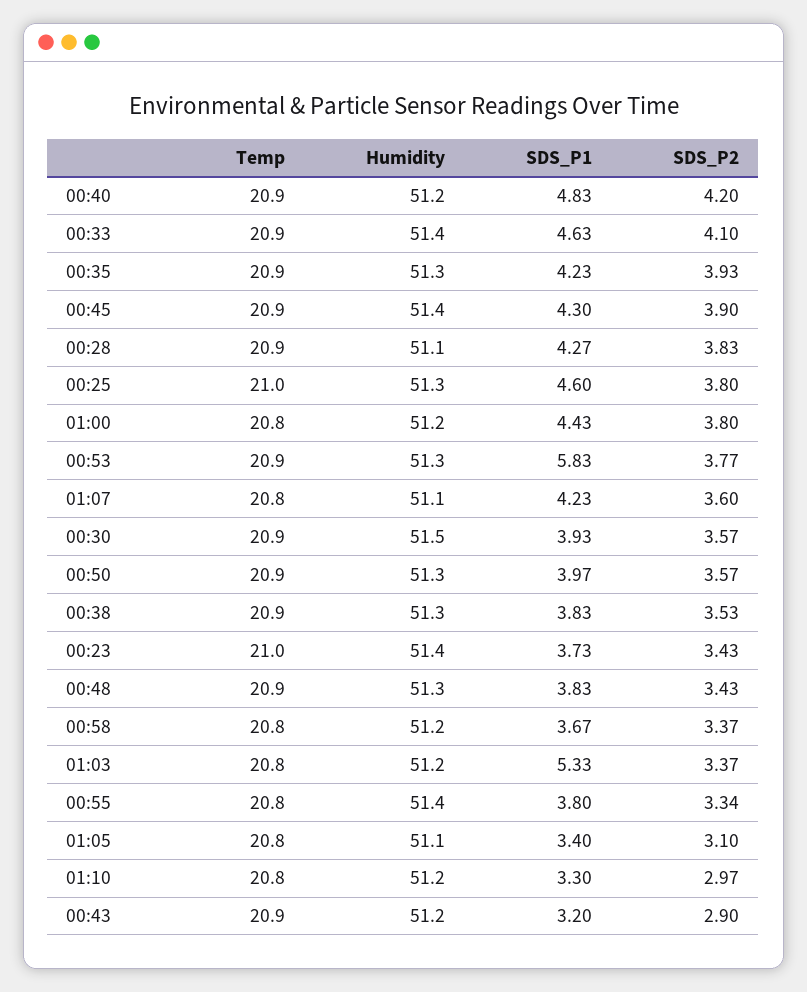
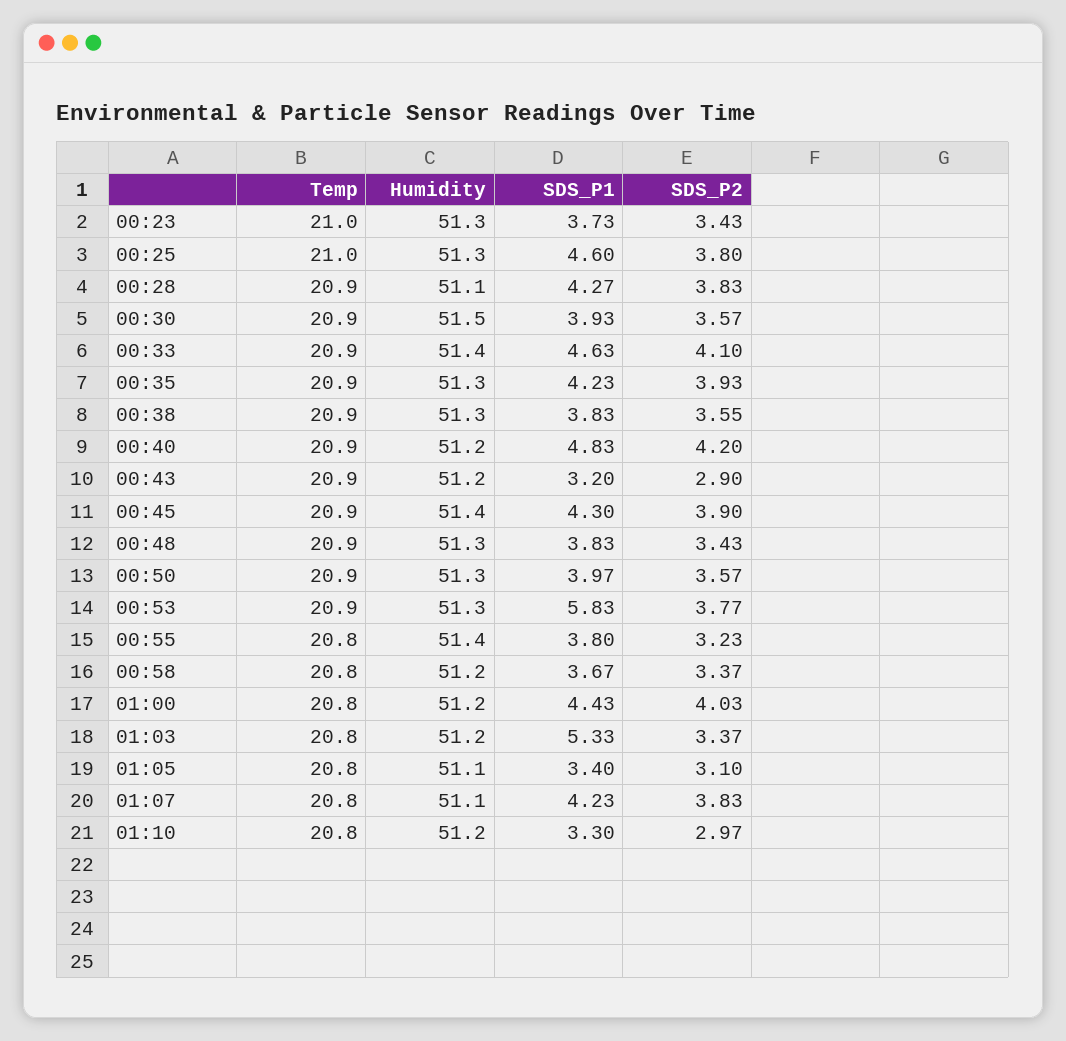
SDS_P2, 01:00: 3.8 -> 4.03
SDS_P2, 01:07: 3.6 -> 3.83
SDS_P2, 00:38: 3.53 -> 3.55
Humidity, 00:23: 51.4 -> 51.3
SDS_P2, 00:55: 3.34 -> 3.23

